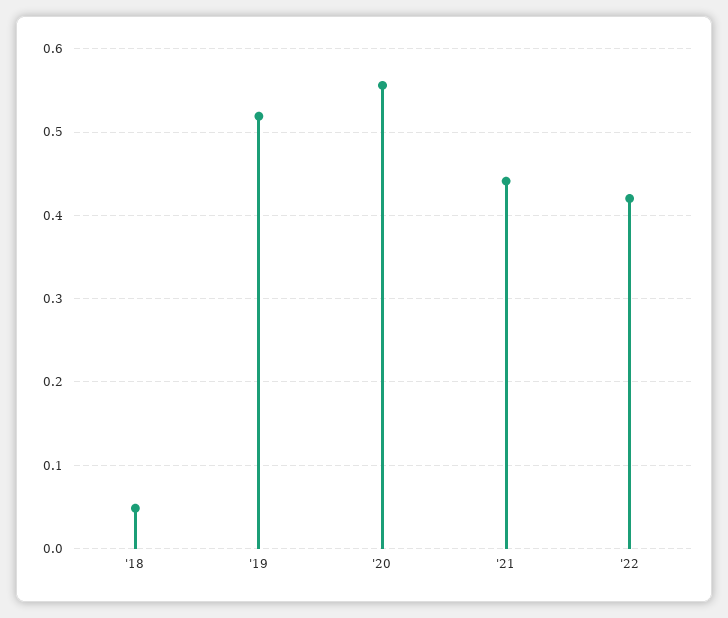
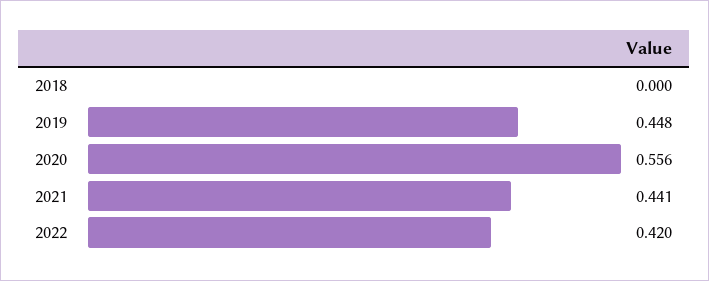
'18: 0.05 -> 0
'19: 0.52 -> 0.448

